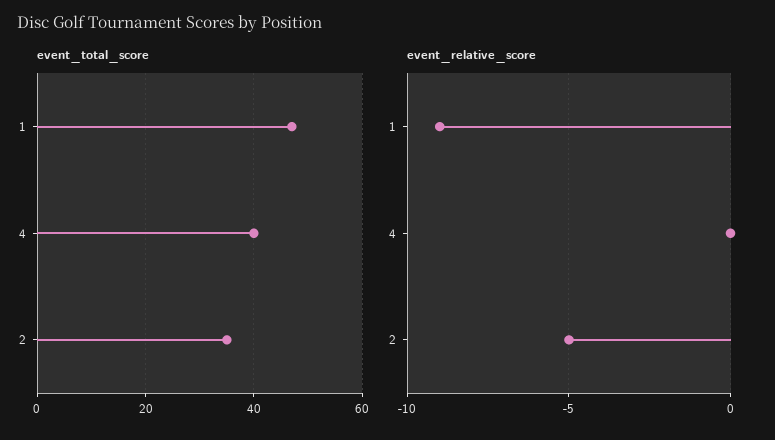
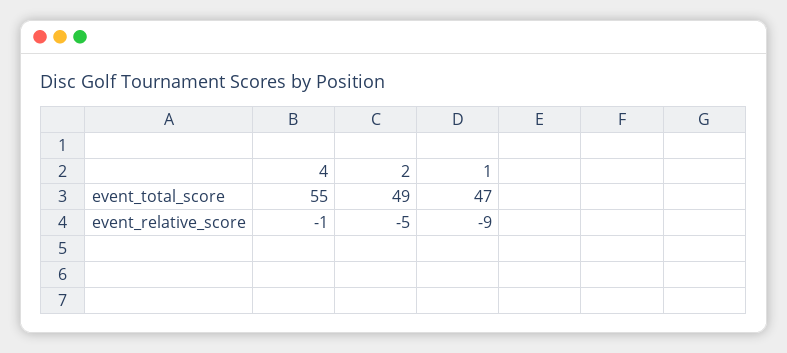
event_total_score, 4: 40 -> 55
event_total_score, 2: 35 -> 49
event_relative_score, 4: 0 -> -1

